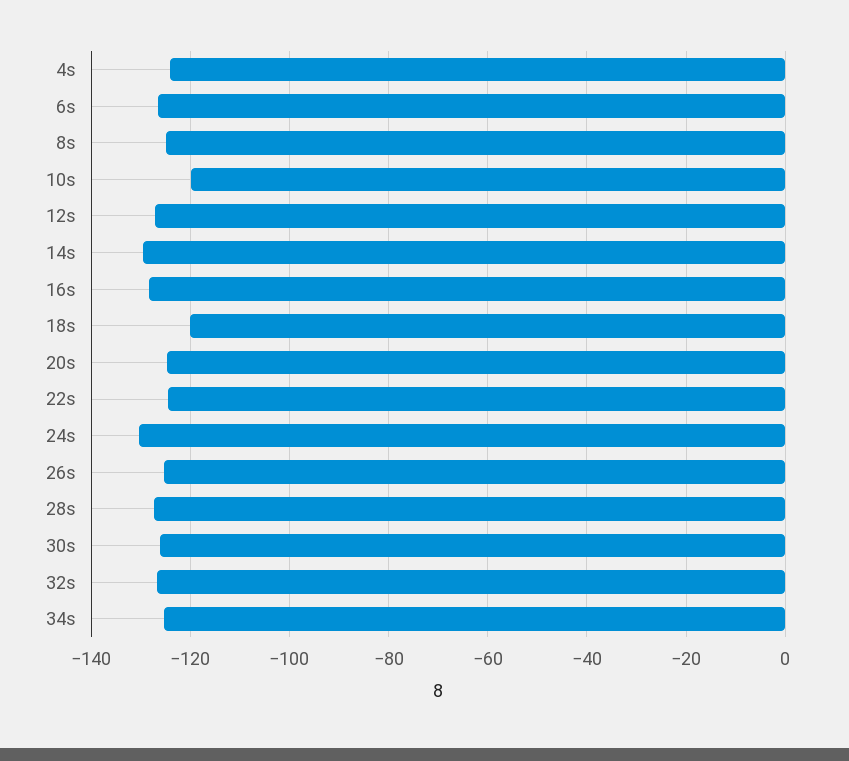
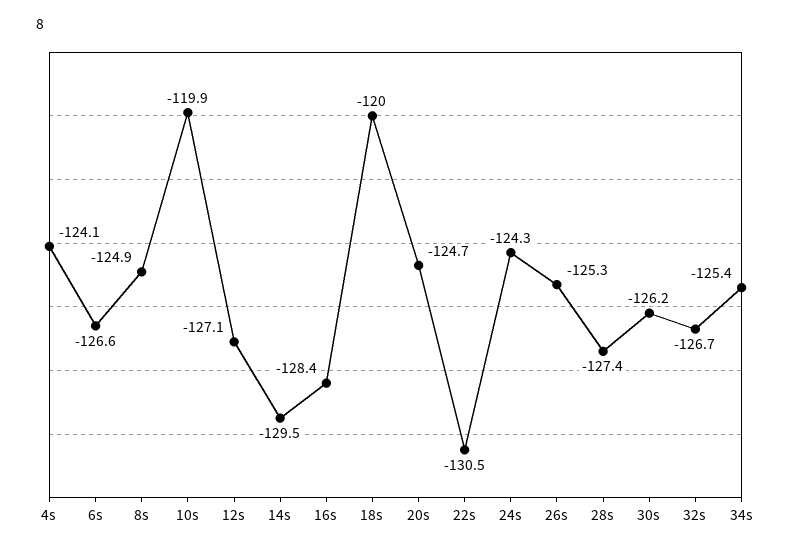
22s: -124 -> -130.5
24s: -130 -> -124.3

